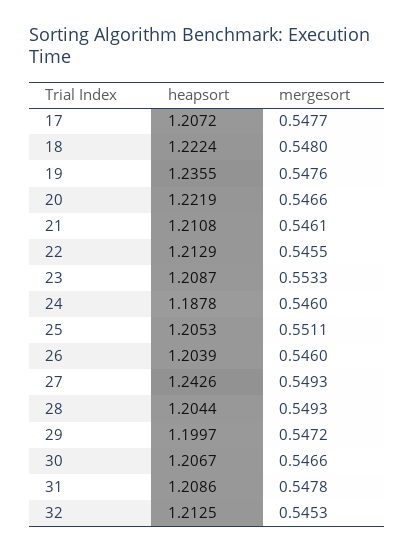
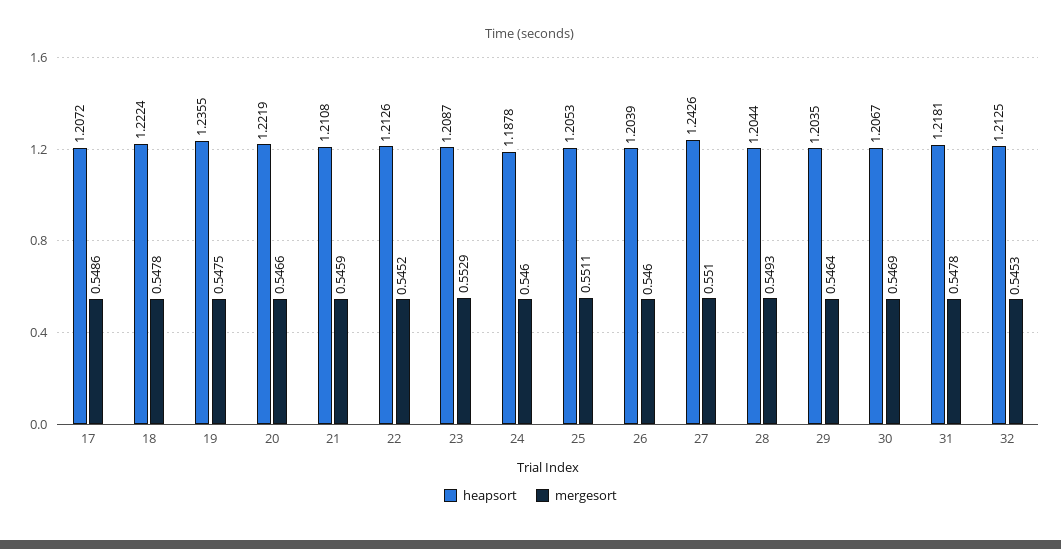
mergesort, 17: 0.5477 -> 0.5486
mergesort, 18: 0.548 -> 0.5478
mergesort, 19: 0.5476 -> 0.5475
mergesort, 21: 0.5461 -> 0.5459
heapsort, 22: 1.2129 -> 1.2126
mergesort, 22: 0.5455 -> 0.5452
mergesort, 23: 0.5533 -> 0.5529
mergesort, 27: 0.5493 -> 0.551
heapsort, 29: 1.1997 -> 1.2035
mergesort, 29: 0.5472 -> 0.5464
mergesort, 30: 0.5466 -> 0.5469
heapsort, 31: 1.2086 -> 1.2181

